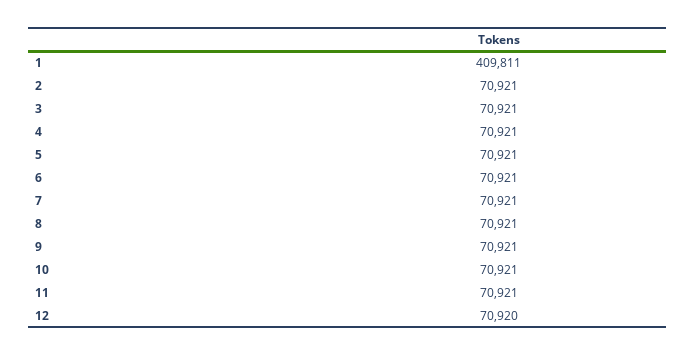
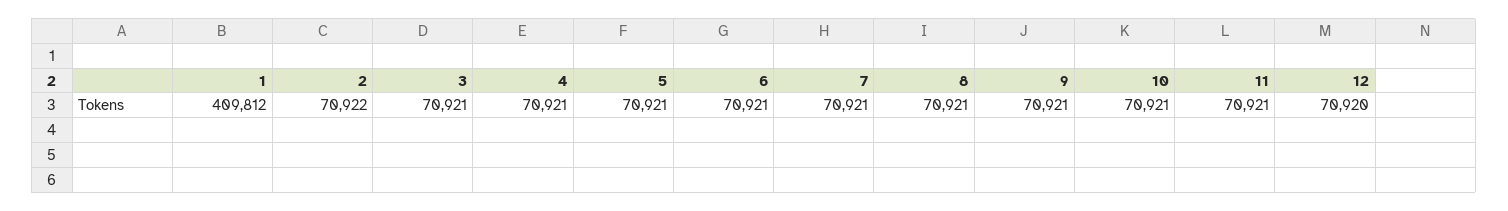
1: 409811 -> 409812
2: 70921 -> 70922

